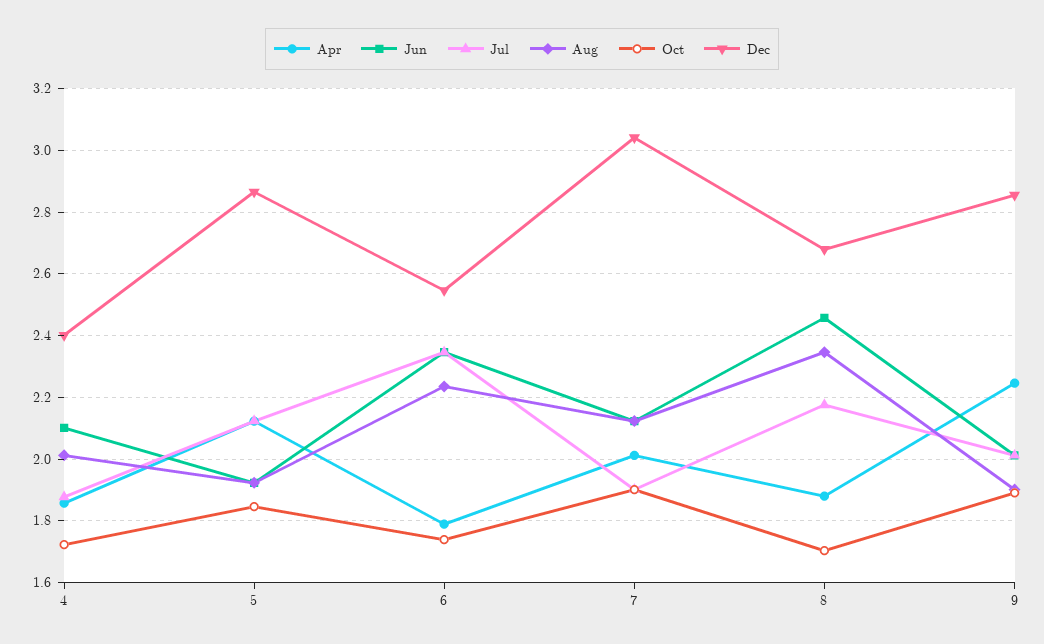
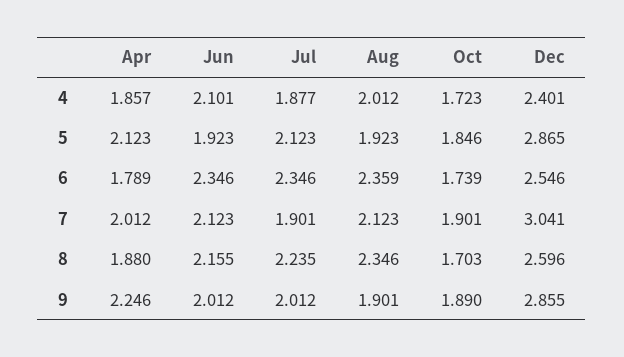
Aug, 6: 2.24 -> 2.359
Jun, 8: 2.46 -> 2.155
Jul, 8: 2.18 -> 2.235
Dec, 8: 2.68 -> 2.596

